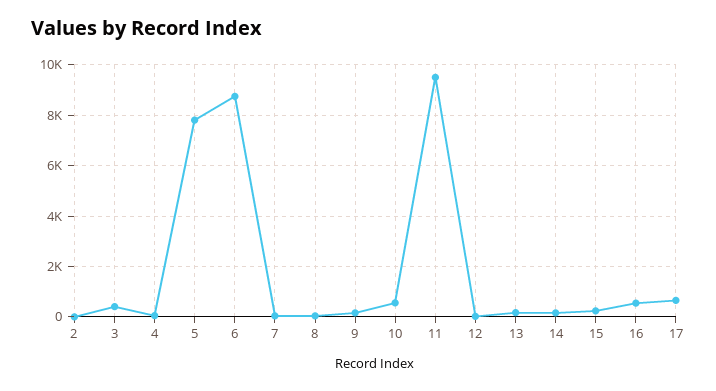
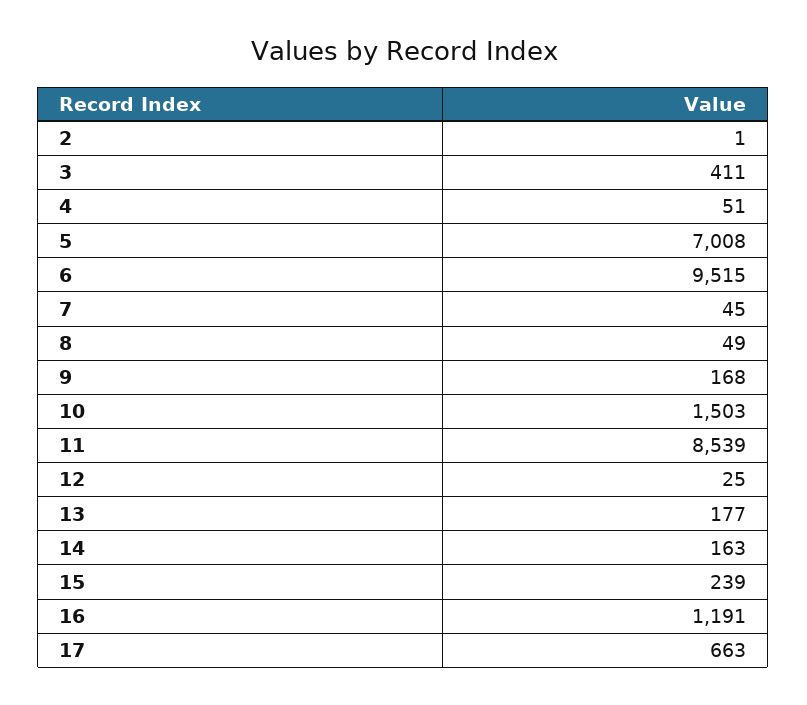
5: 7750 -> 7008
6: 8750 -> 9515
10: 500 -> 1503
11: 9500 -> 8539
16: 500 -> 1191

